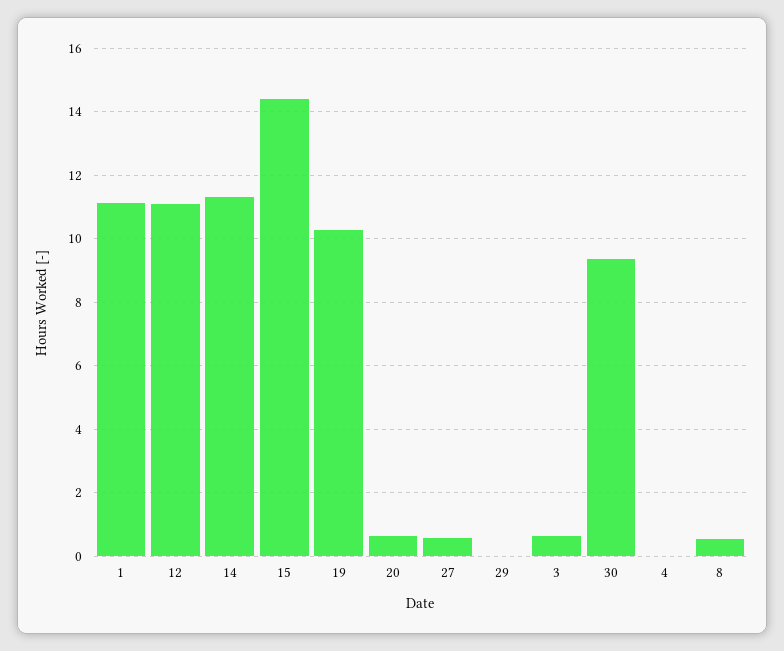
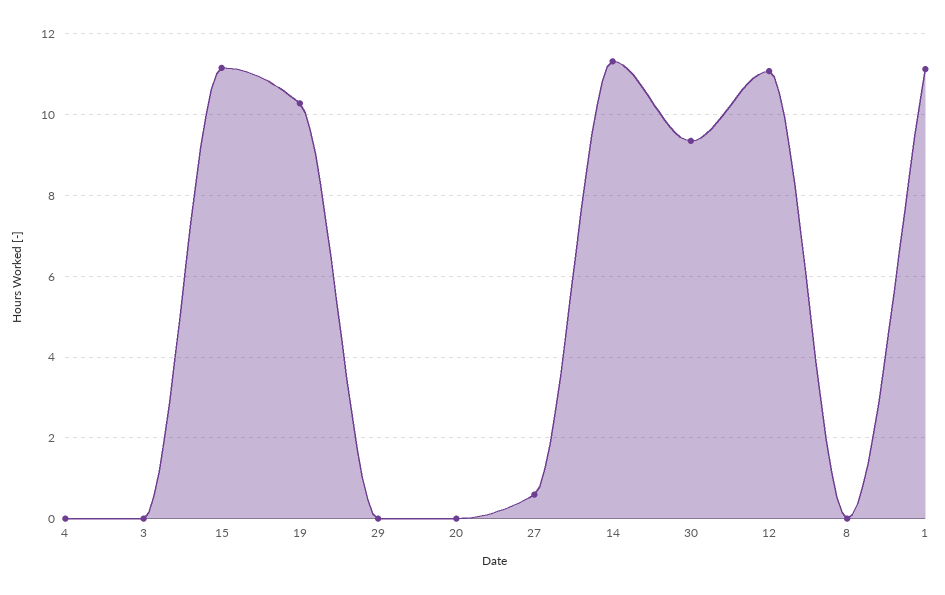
15: 14.4 -> 11.2
20: 0.6 -> 0
3: 0.6 -> 0
8: 0.6 -> 0

